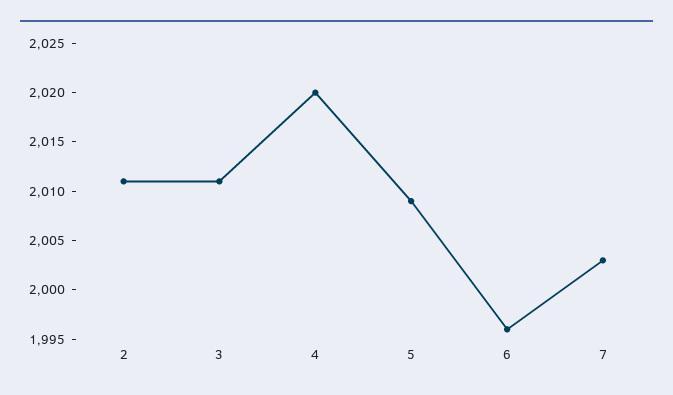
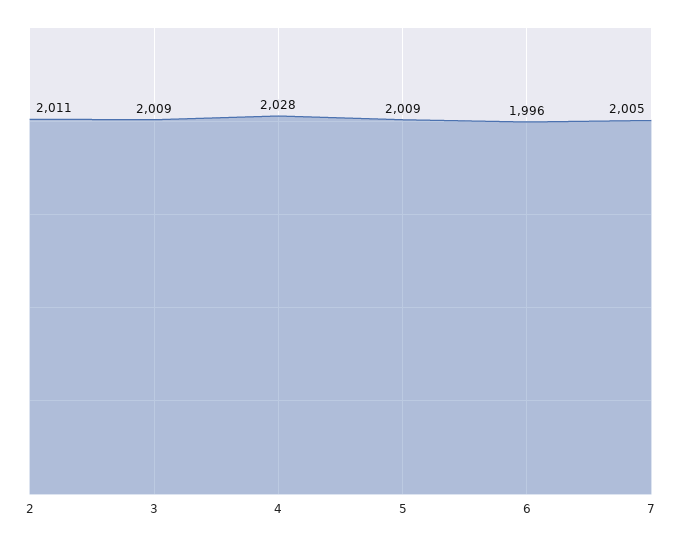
3: 2011 -> 2009
4: 2020 -> 2028
7: 2003 -> 2005

